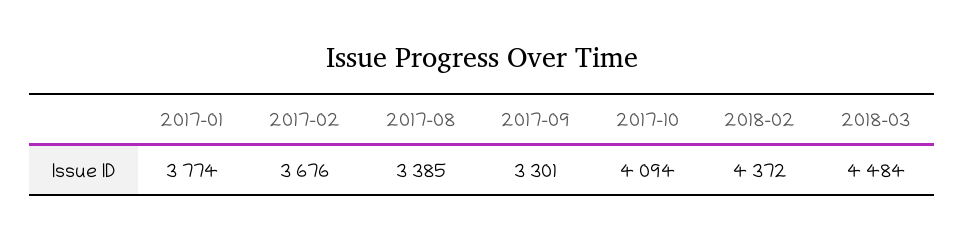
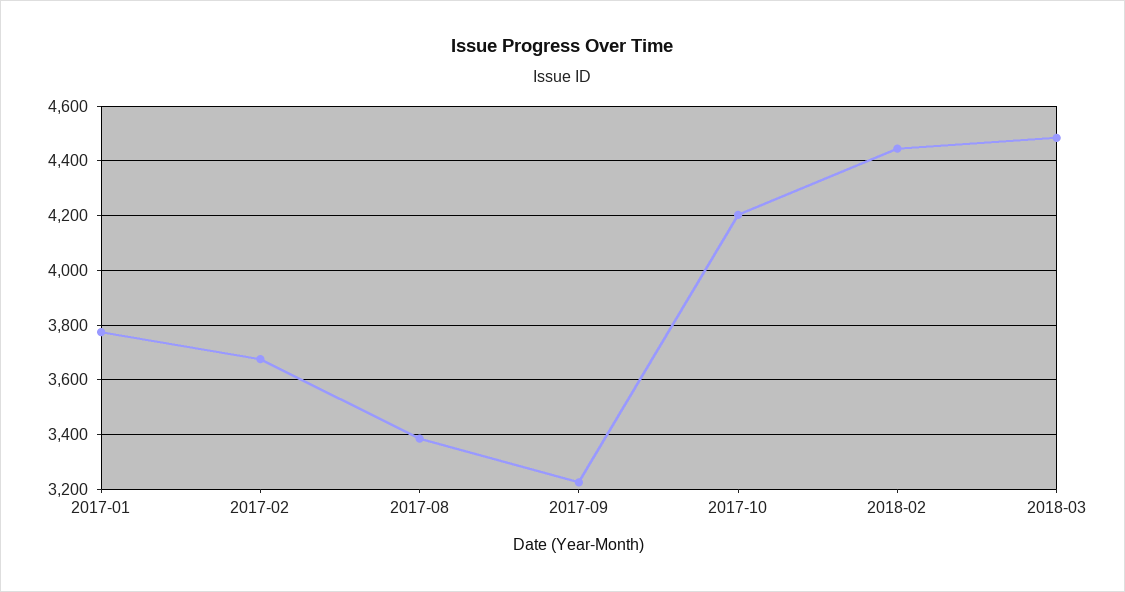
2017-09: 3301 -> 3225
2017-10: 4094 -> 4200
2018-02: 4372 -> 4450

